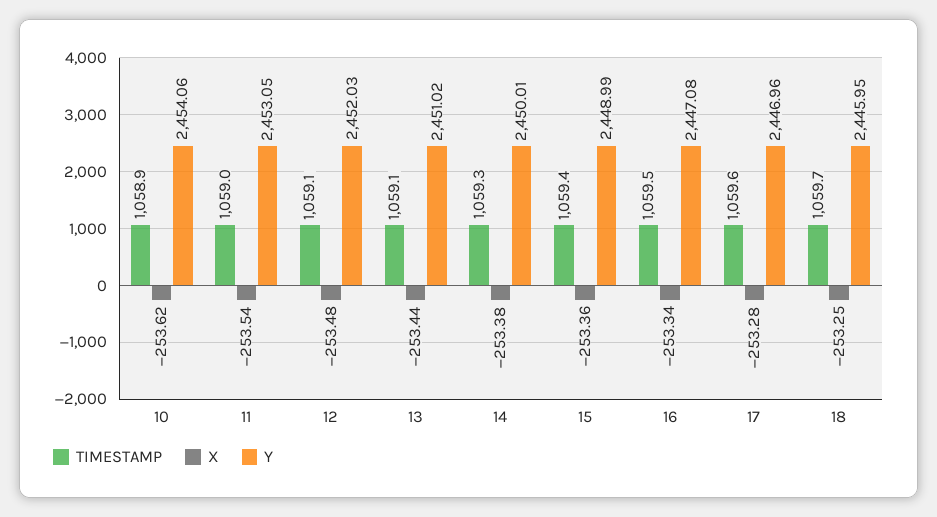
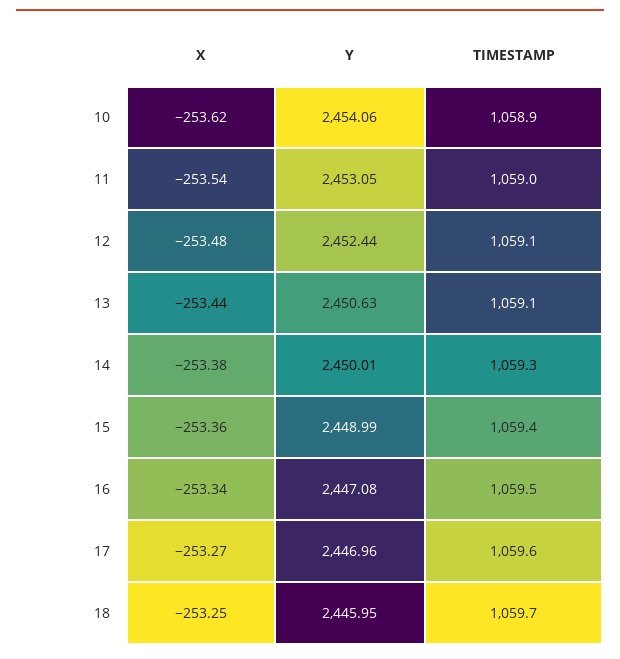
Y, 12: 2452.03 -> 2452.44
Y, 13: 2451.02 -> 2450.63
X, 17: -253.28 -> -253.27

